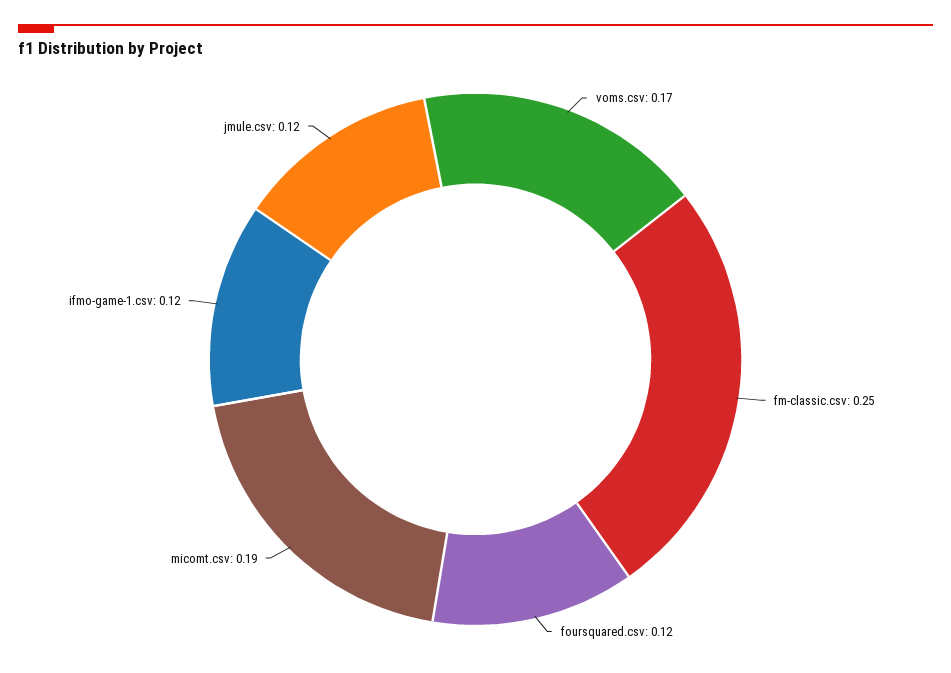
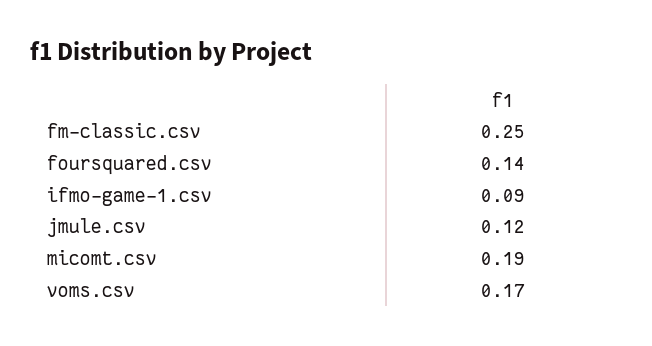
foursquared.csv: 0.12 -> 0.14
ifmo-game-1.csv: 0.12 -> 0.09

